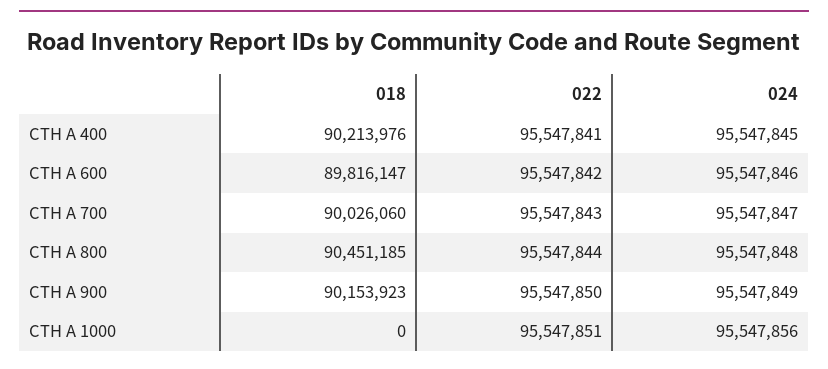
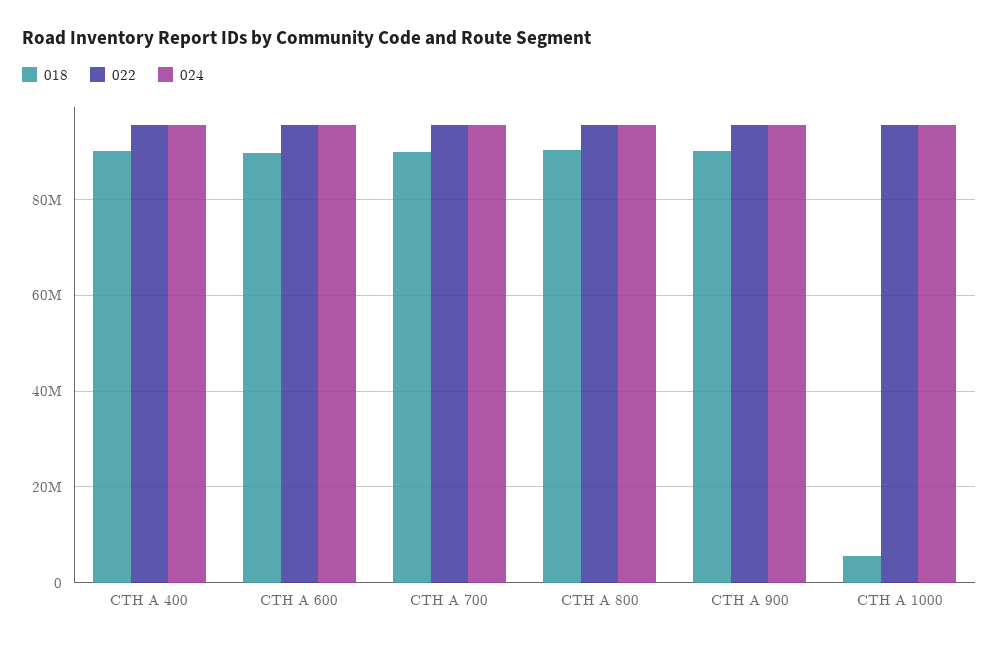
018, CTH A 1000: 0 -> 6000000

